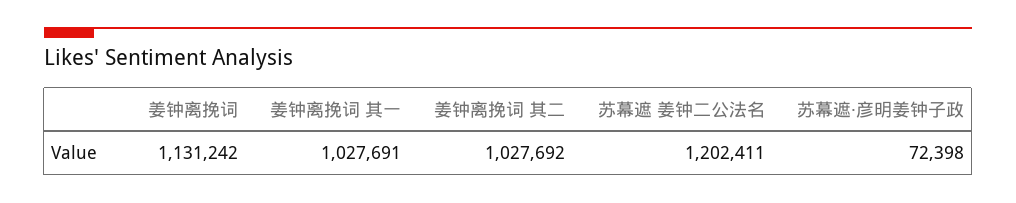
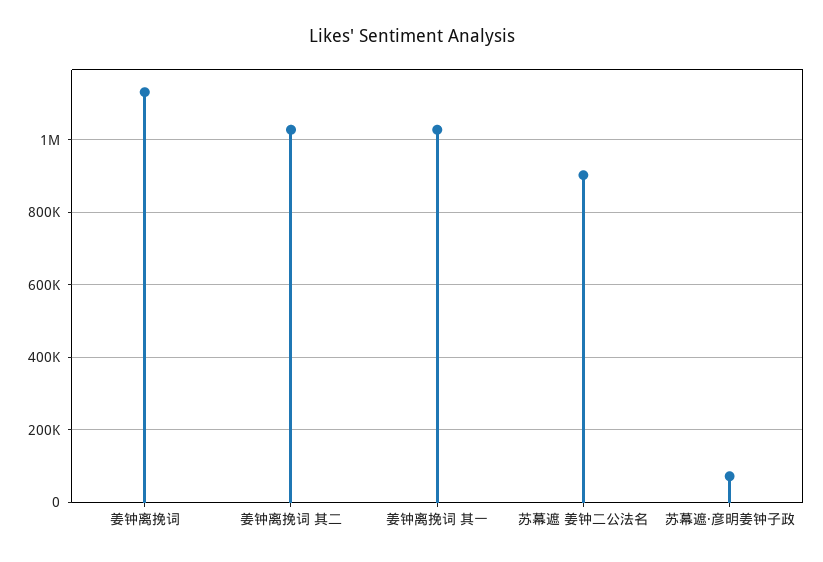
苏幕遮 姜钟二公法名: 1202411 -> 900000

